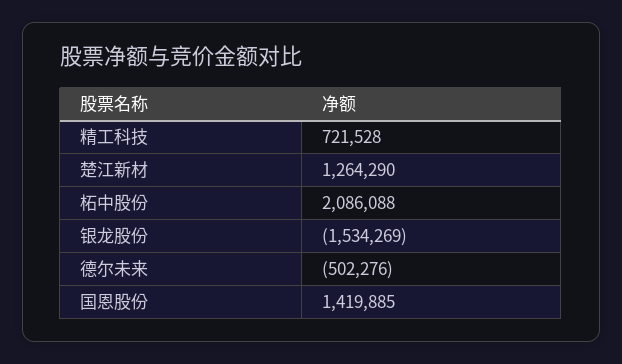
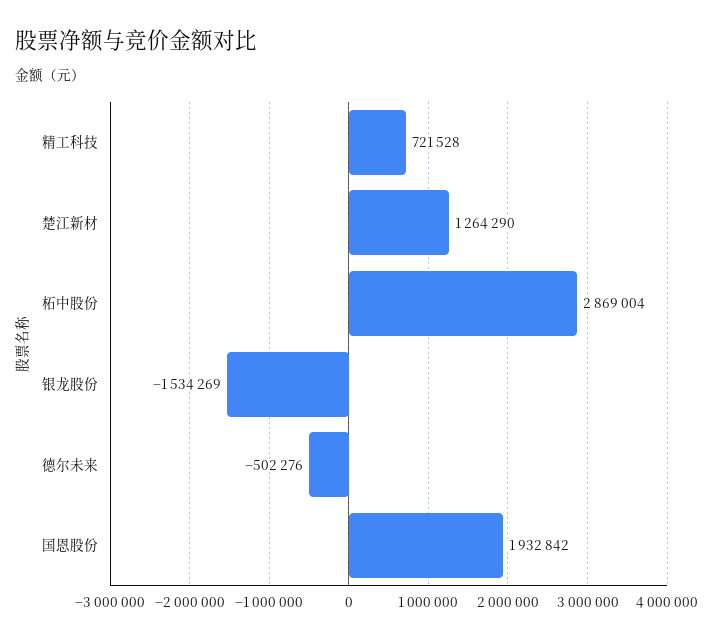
柘中股份: 2086088 -> 2869004
国恩股份: 1419885 -> 1932842

